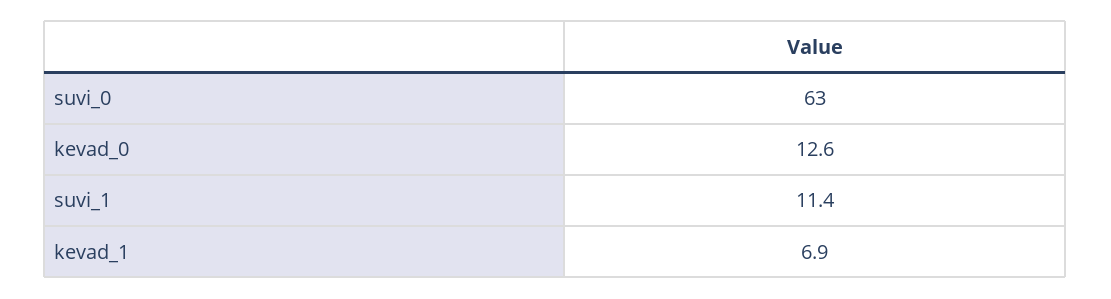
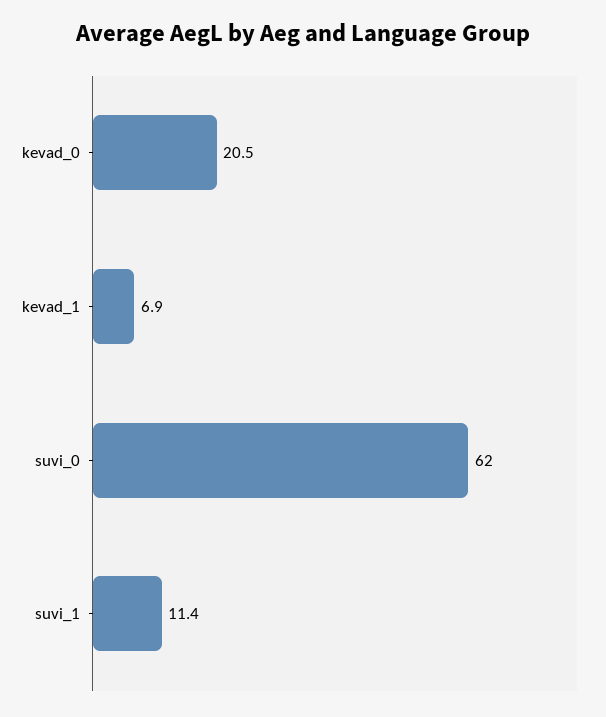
suvi_0: 63 -> 62
kevad_0: 12.6 -> 20.5

